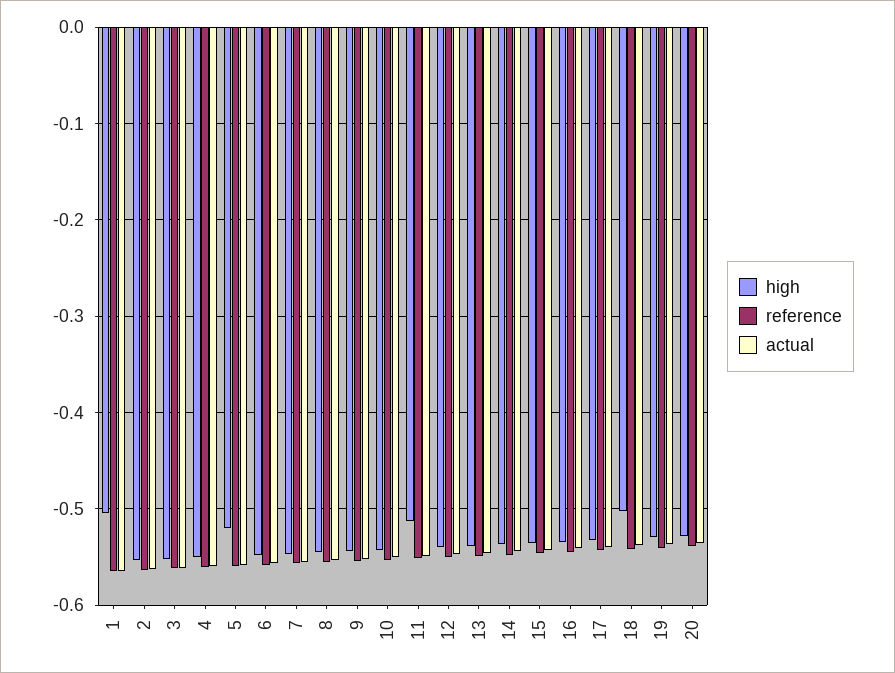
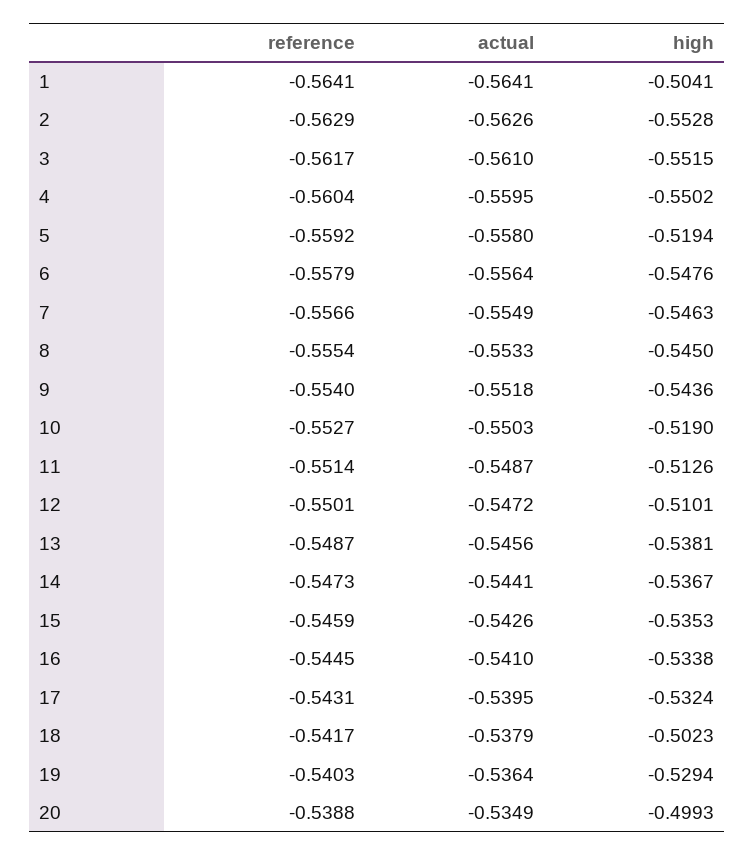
high, 10: -0.54 -> -0.519
high, 12: -0.54 -> -0.5101
high, 20: -0.53 -> -0.4993

